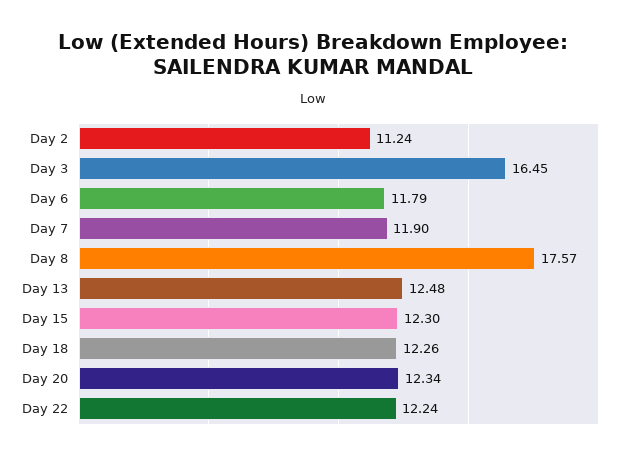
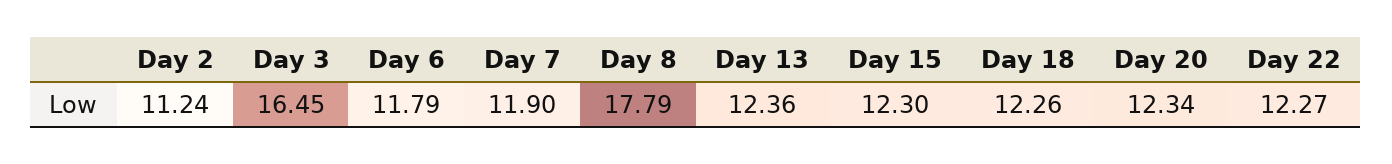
Day 8: 17.57 -> 17.79
Day 13: 12.48 -> 12.36
Day 22: 12.24 -> 12.27

